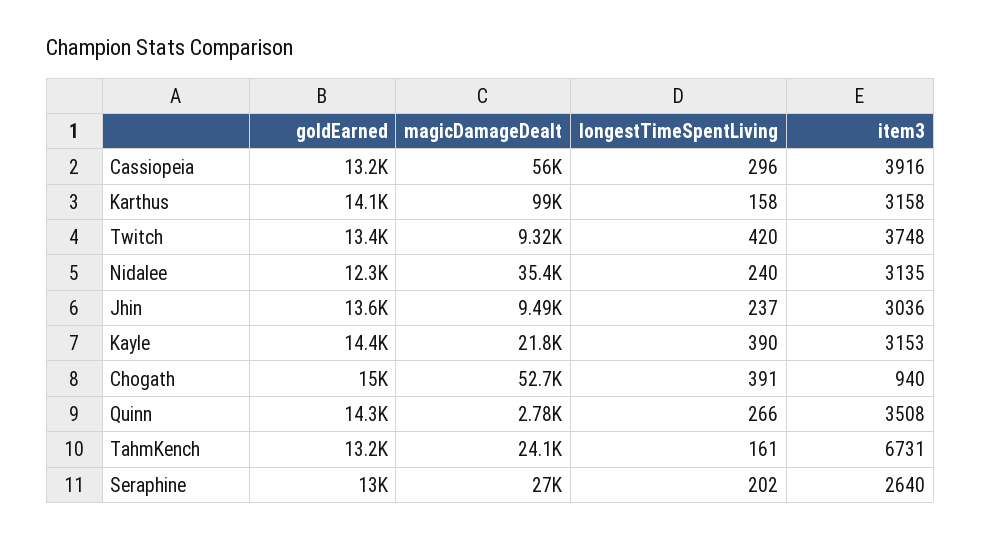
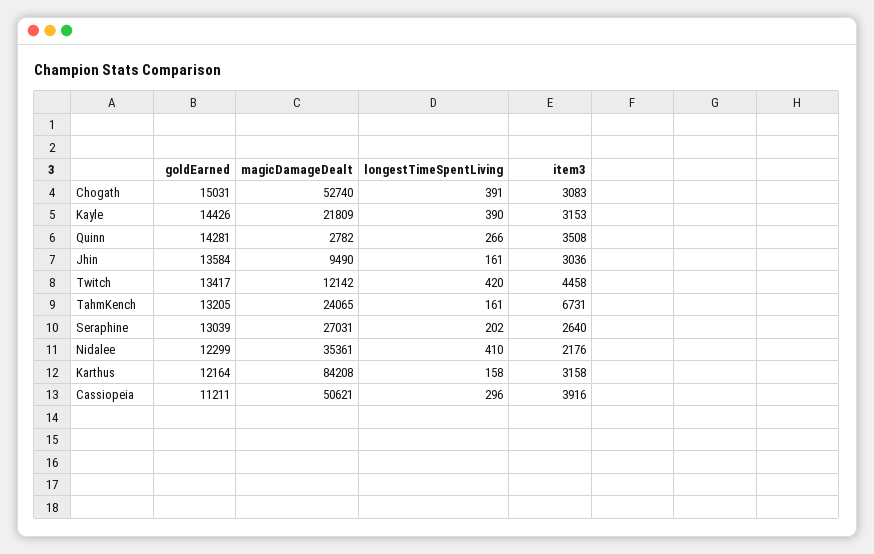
goldEarned, Cassiopeia: 13200 -> 11211
magicDamageDealt, Cassiopeia: 56000 -> 50621
goldEarned, Karthus: 14100 -> 12164
magicDamageDealt, Karthus: 99000 -> 84208
magicDamageDealt, Twitch: 9320 -> 12142
item3, Twitch: 3748 -> 4458
longestTimeSpentLiving, Nidalee: 240 -> 410
item3, Nidalee: 3135 -> 2176
longestTimeSpentLiving, Jhin: 237 -> 161
item3, Chogath: 940 -> 3083

